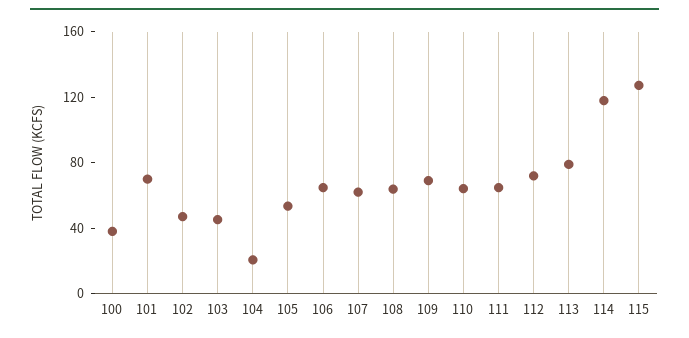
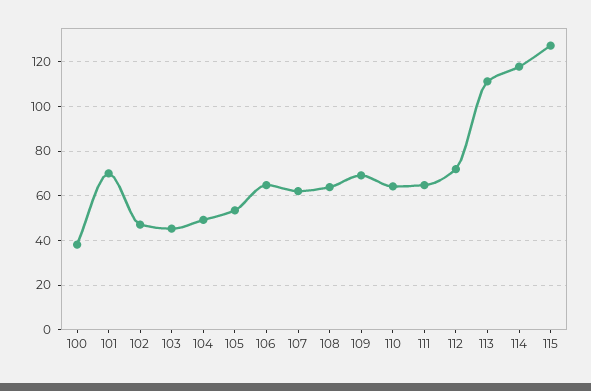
104: 20 -> 50
113: 80 -> 110

